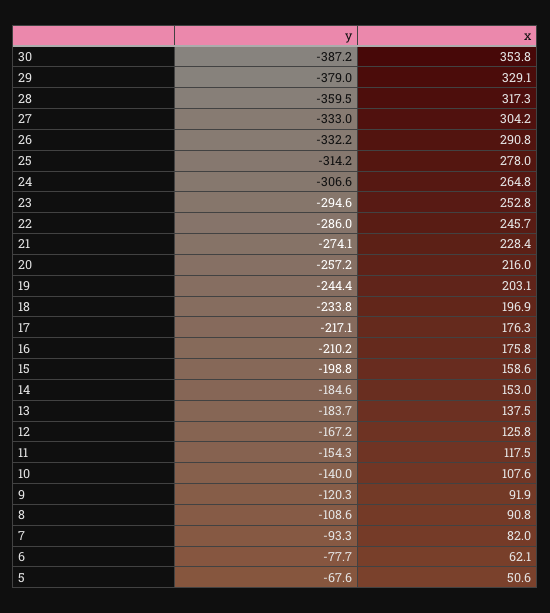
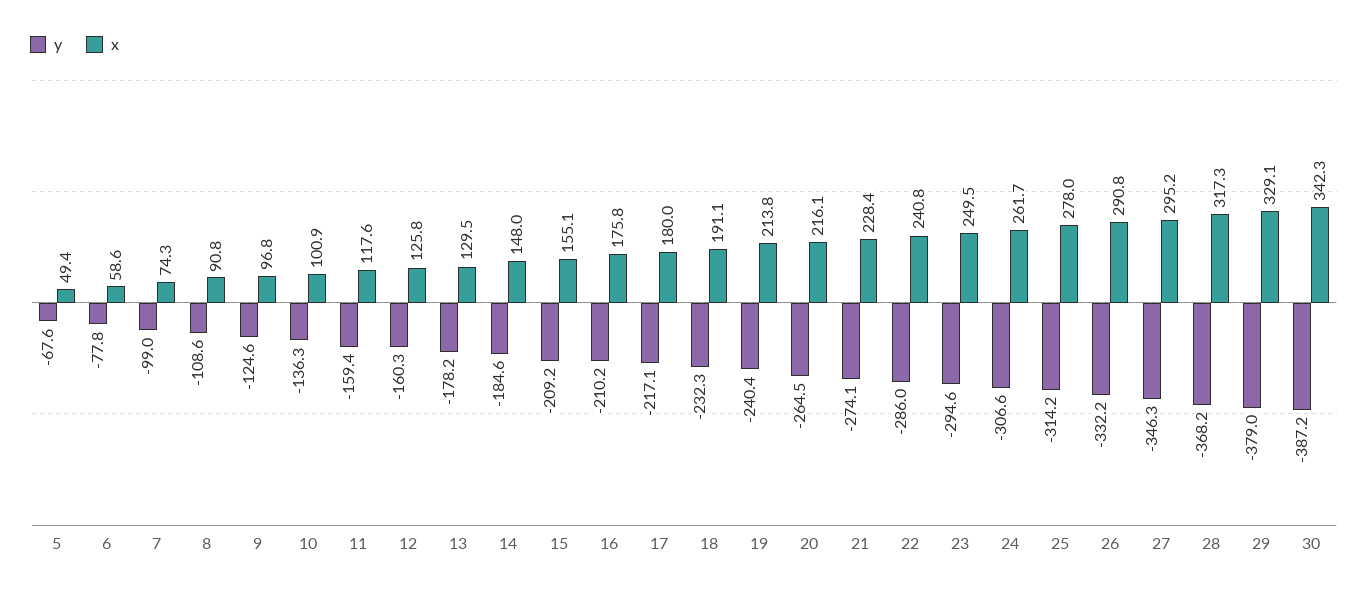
x, 30: 353.8 -> 342.3
y, 28: -359.5 -> -368.2
y, 27: -333 -> -346.3
x, 27: 304.2 -> 295.2
x, 24: 264.8 -> 261.7
x, 23: 252.8 -> 249.5
x, 22: 245.7 -> 240.8
y, 20: -257.2 -> -264.5
x, 20: 216 -> 216.1
y, 19: -244.4 -> -240.4
x, 19: 203.1 -> 213.8
y, 18: -233.8 -> -232.3
x, 18: 196.9 -> 191.1
x, 17: 176.3 -> 180
y, 15: -198.8 -> -209.2
x, 15: 158.6 -> 155.1
x, 14: 153 -> 148
y, 13: -183.7 -> -178.2
x, 13: 137.5 -> 129.5
y, 12: -167.2 -> -160.3
y, 11: -154.3 -> -159.4
x, 11: 117.5 -> 117.6
y, 10: -140 -> -136.3
x, 10: 107.6 -> 100.9
y, 9: -120.3 -> -124.6
x, 9: 91.9 -> 96.8
y, 7: -93.3 -> -99
x, 7: 82 -> 74.3
y, 6: -77.7 -> -77.8
x, 6: 62.1 -> 58.6
x, 5: 50.6 -> 49.4

